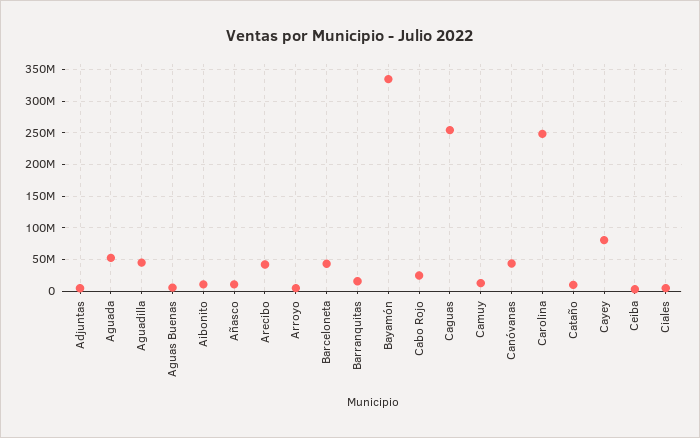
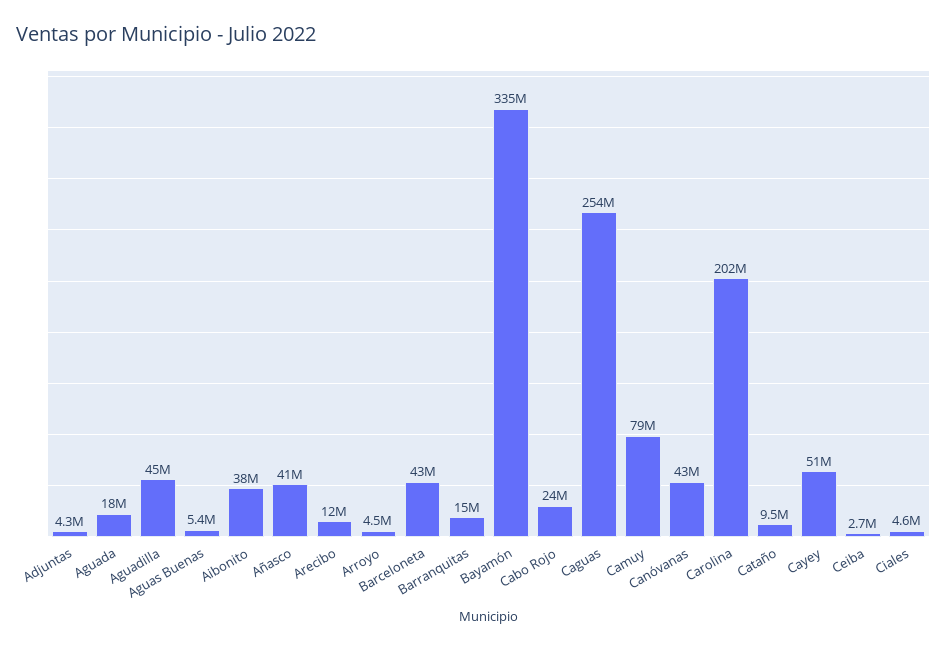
Aguada: 50000000 -> 18000000
Aibonito: 10000000 -> 38000000
Añasco: 10000000 -> 41000000
Arecibo: 40000000 -> 12000000
Camuy: 10000000 -> 79000000
Carolina: 250000000 -> 202000000
Cayey: 80000000 -> 51000000

